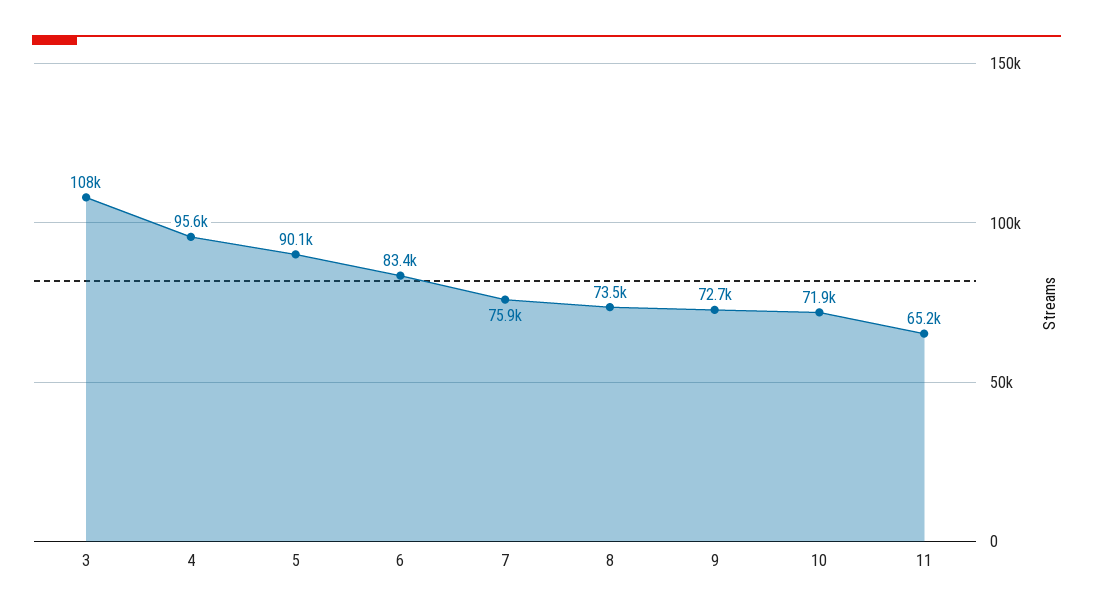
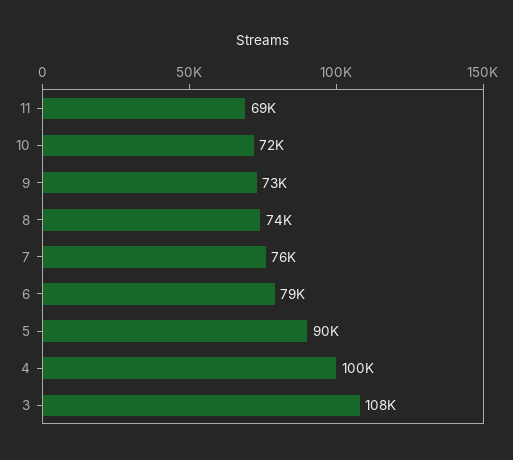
4: 95600 -> 100000
6: 83400 -> 79000
11: 65200 -> 69000

